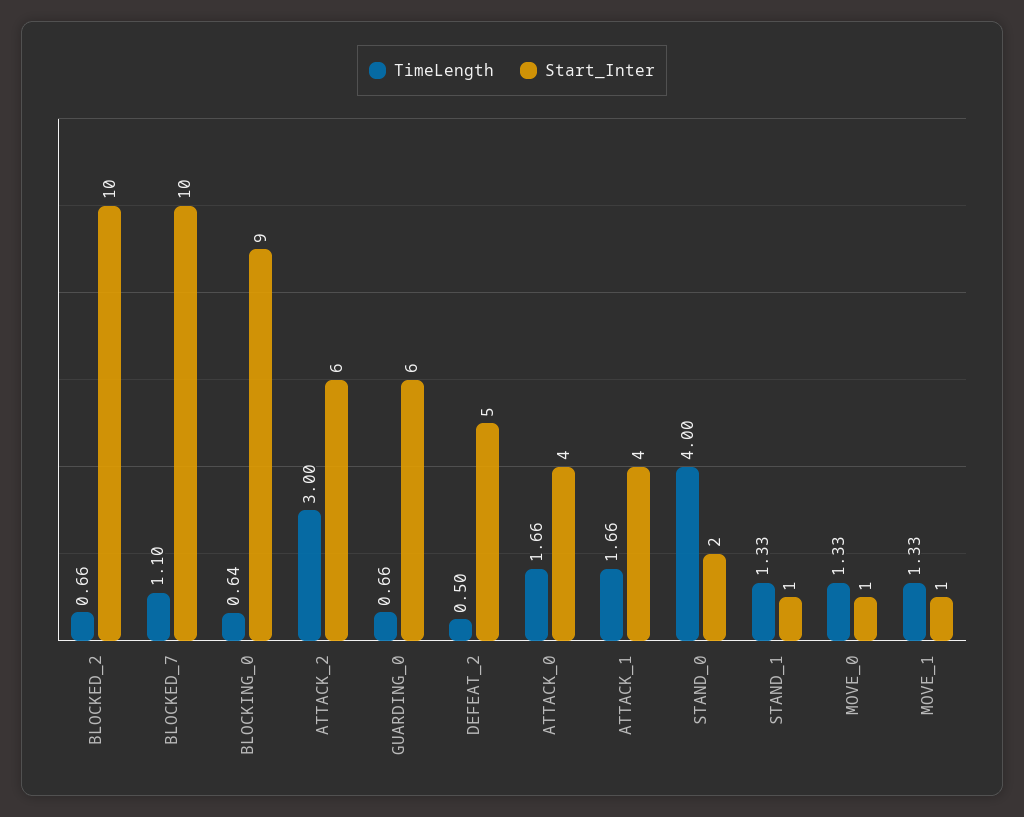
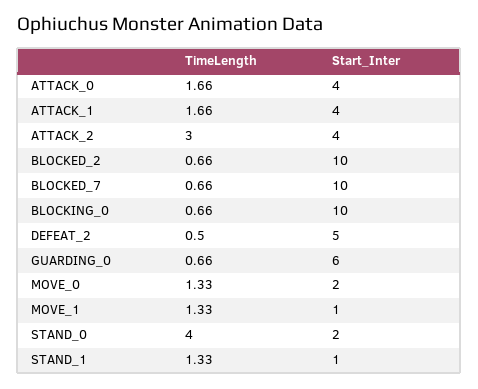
TimeLength, BLOCKED_7: 1.1 -> 0.66
TimeLength, BLOCKING_0: 0.64 -> 0.66
Start_Inter, BLOCKING_0: 9 -> 10
Start_Inter, ATTACK_2: 6 -> 4
Start_Inter, MOVE_0: 1 -> 2

